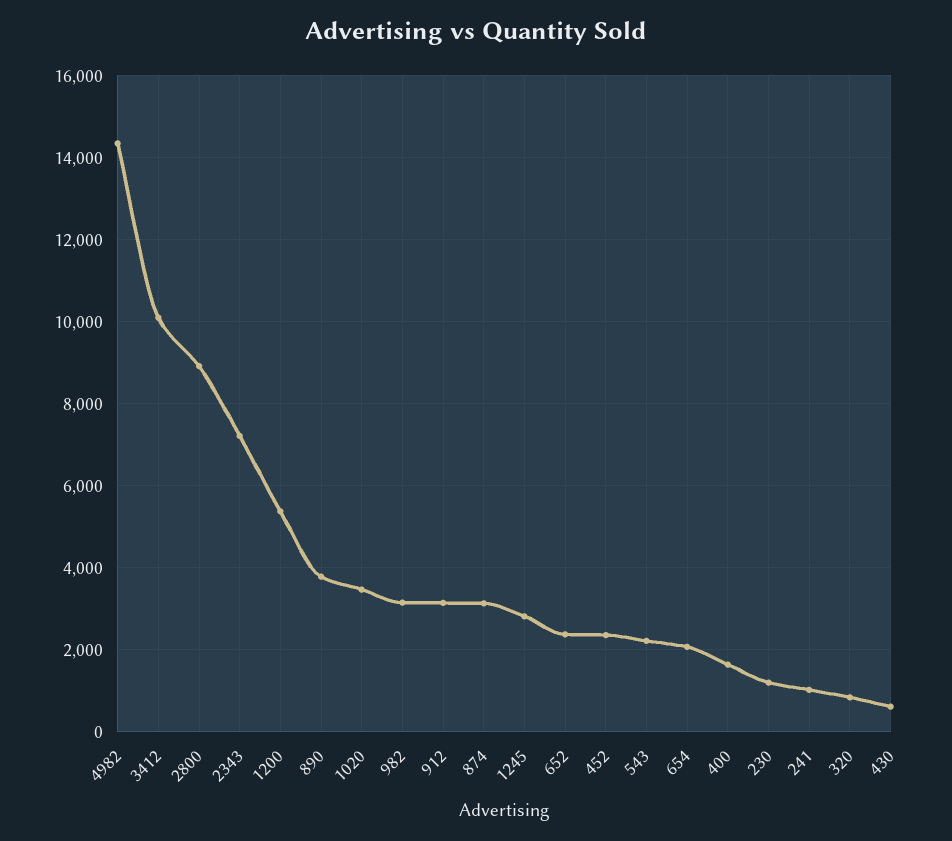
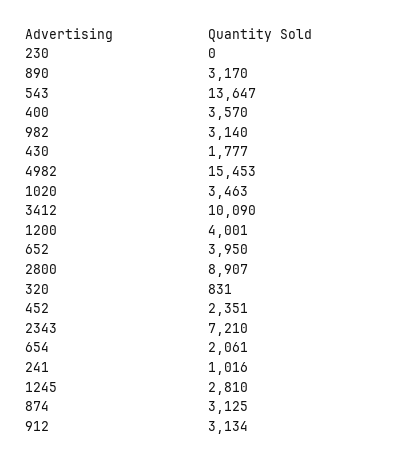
4982: 14400 -> 15453
1200: 5400 -> 4001
890: 3800 -> 3170
652: 2400 -> 3950
543: 2200 -> 13647
400: 1600 -> 3570
230: 1200 -> 0
430: 600 -> 1777

